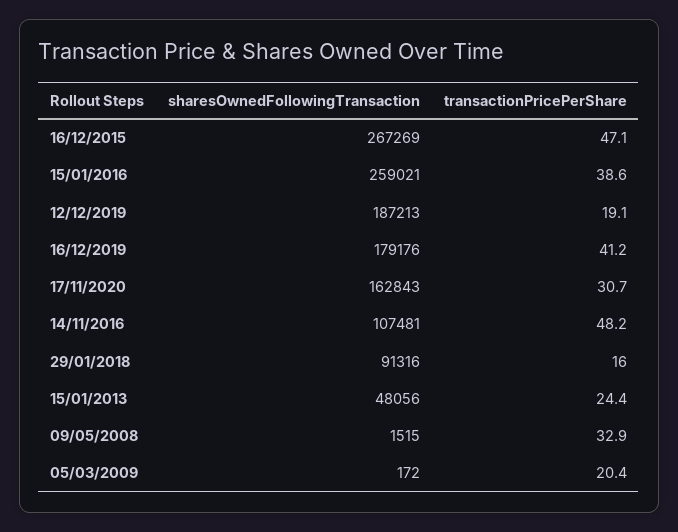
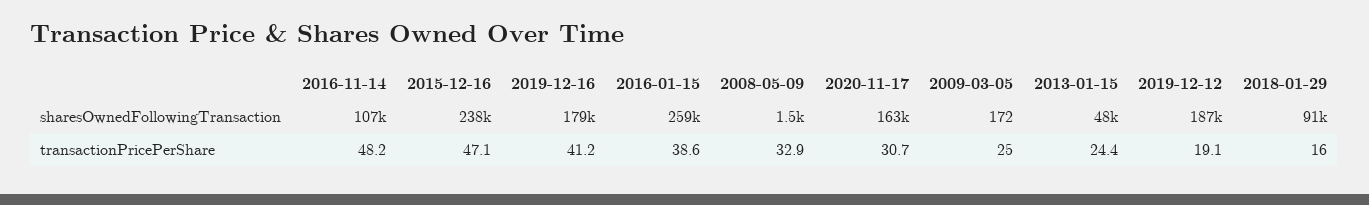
sharesOwnedFollowingTransaction, 16/12/2015: 267269 -> 238000
transactionPricePerShare, 05/03/2009: 20.4 -> 25

